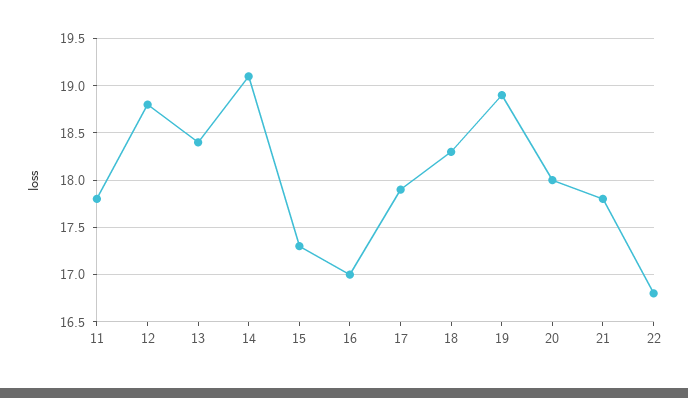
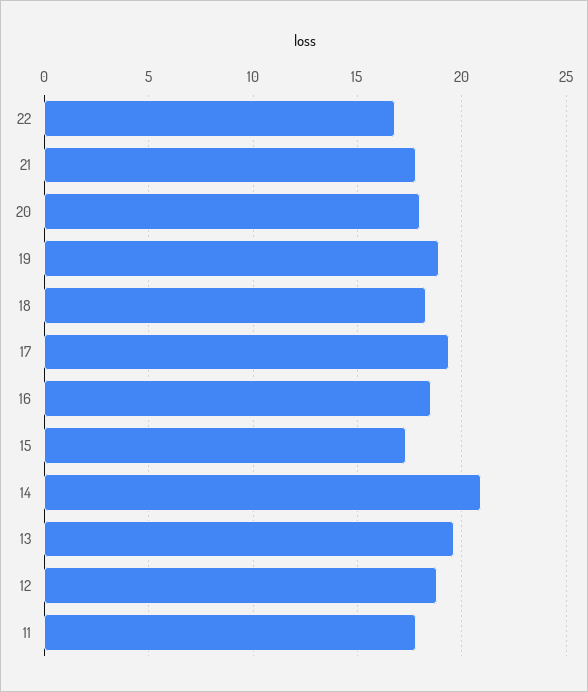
13: 18.4 -> 19.5
14: 19.1 -> 21
16: 17 -> 18.5
17: 17.9 -> 19.5

